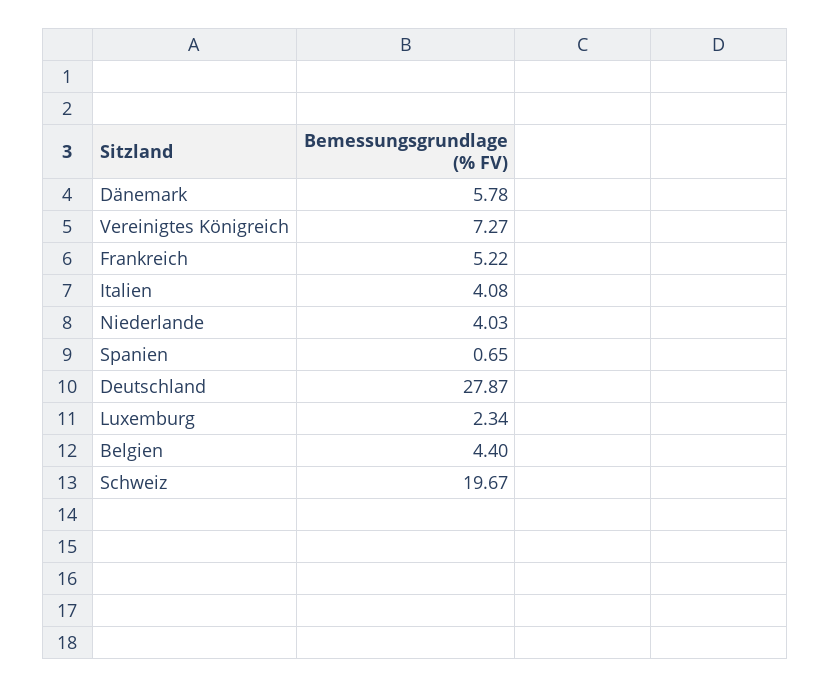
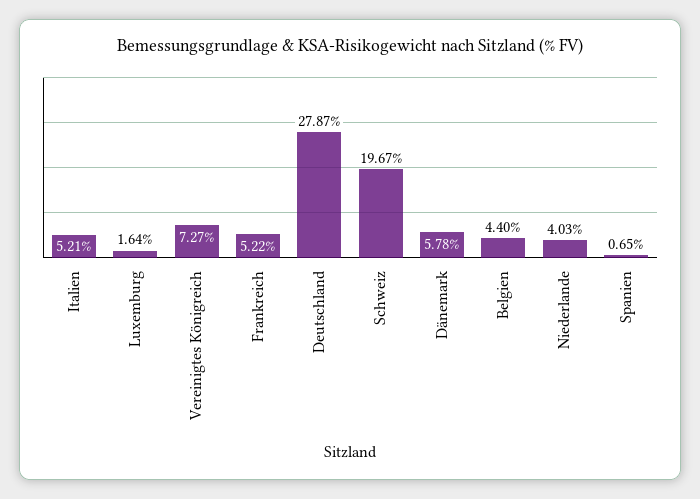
Italien: 4.08 -> 5.21
Luxemburg: 2.34 -> 1.64

